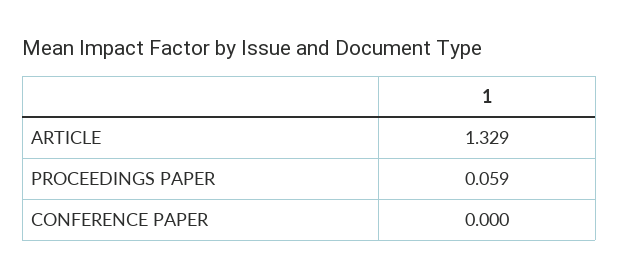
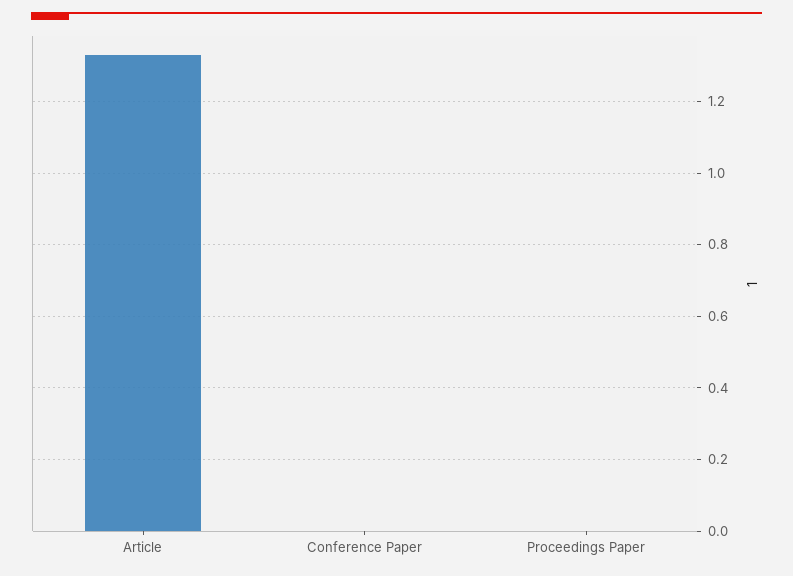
PROCEEDINGS PAPER: 0.059 -> 0

